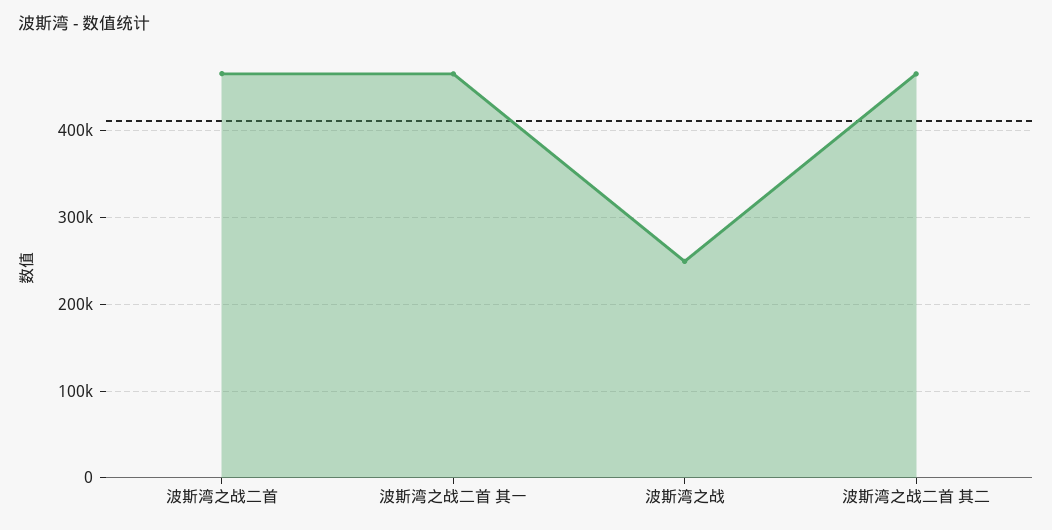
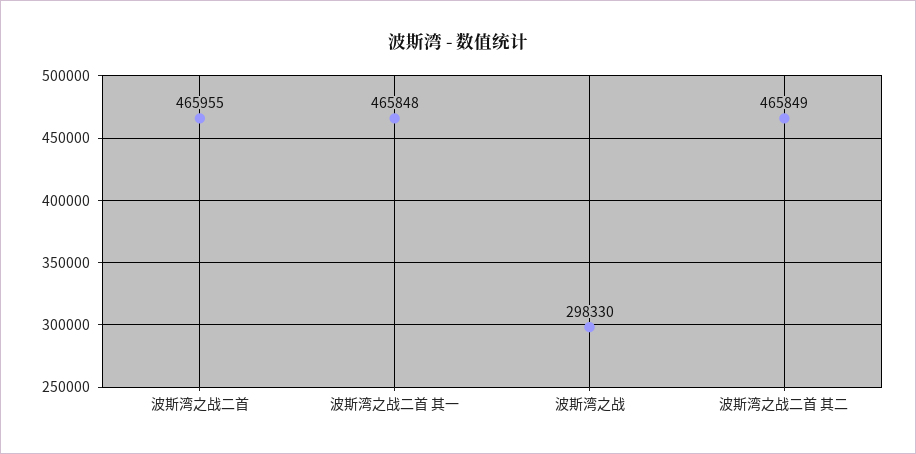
波斯湾之战: 250000 -> 298330

